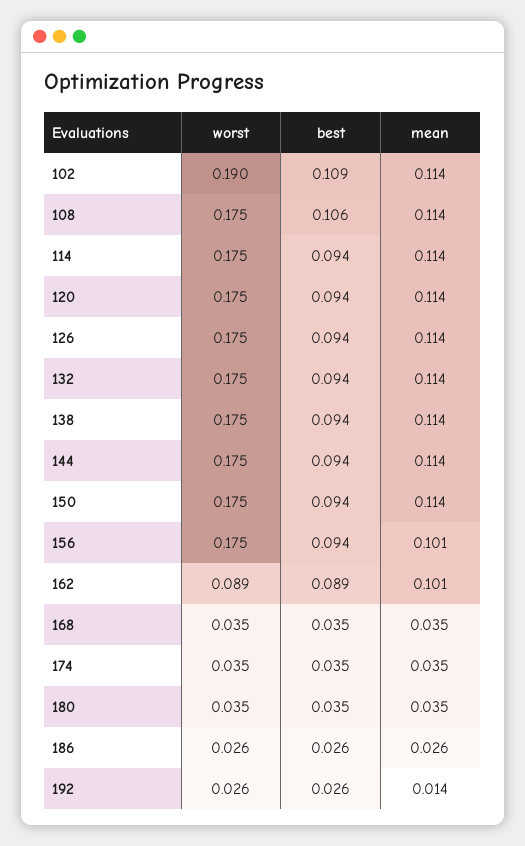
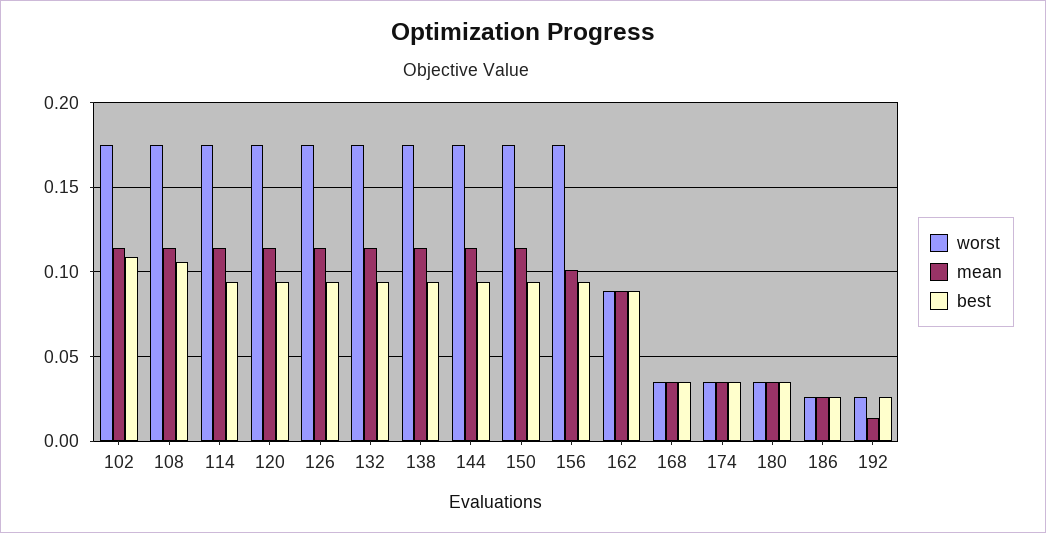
worst, 102: 0.19 -> 0.175
mean, 162: 0.101 -> 0.09

